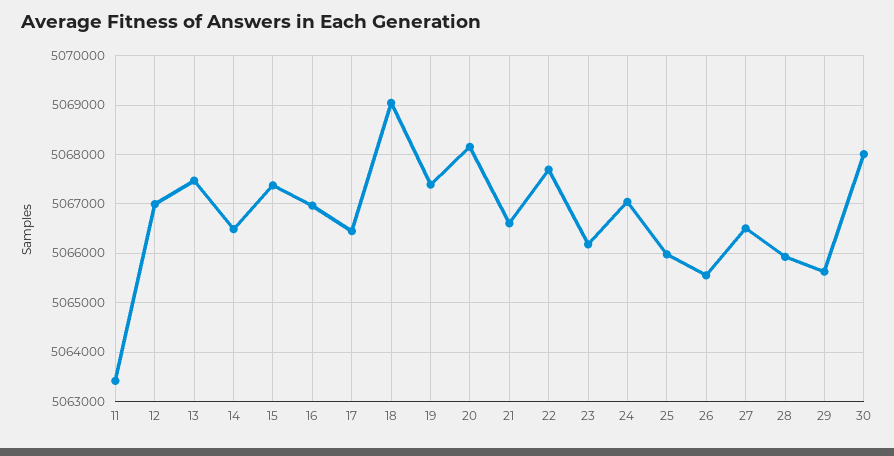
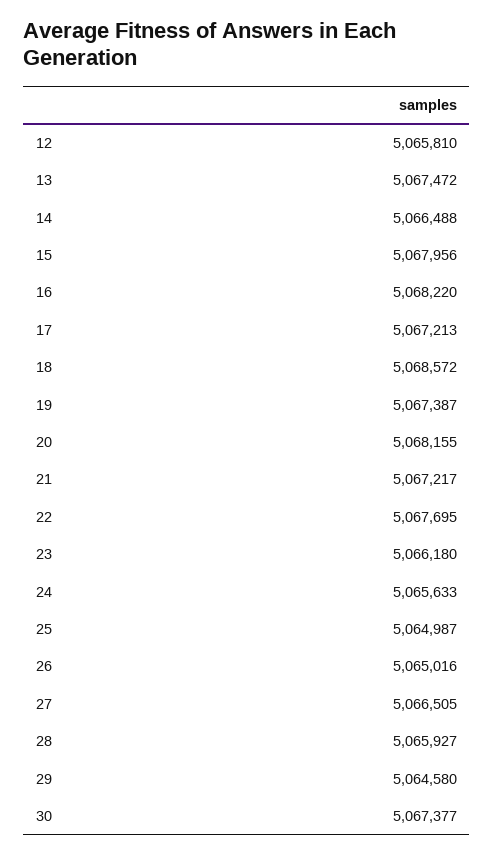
11: 5063400 -> none
12: 5067000 -> 5065810
15: 5067400 -> 5067956
16: 5067000 -> 5068220
17: 5066400 -> 5067213
18: 5069000 -> 5068572
21: 5066600 -> 5067217
24: 5067000 -> 5065633
25: 5066000 -> 5064987
26: 5065600 -> 5065016
29: 5065600 -> 5064580
30: 5068000 -> 5067377

